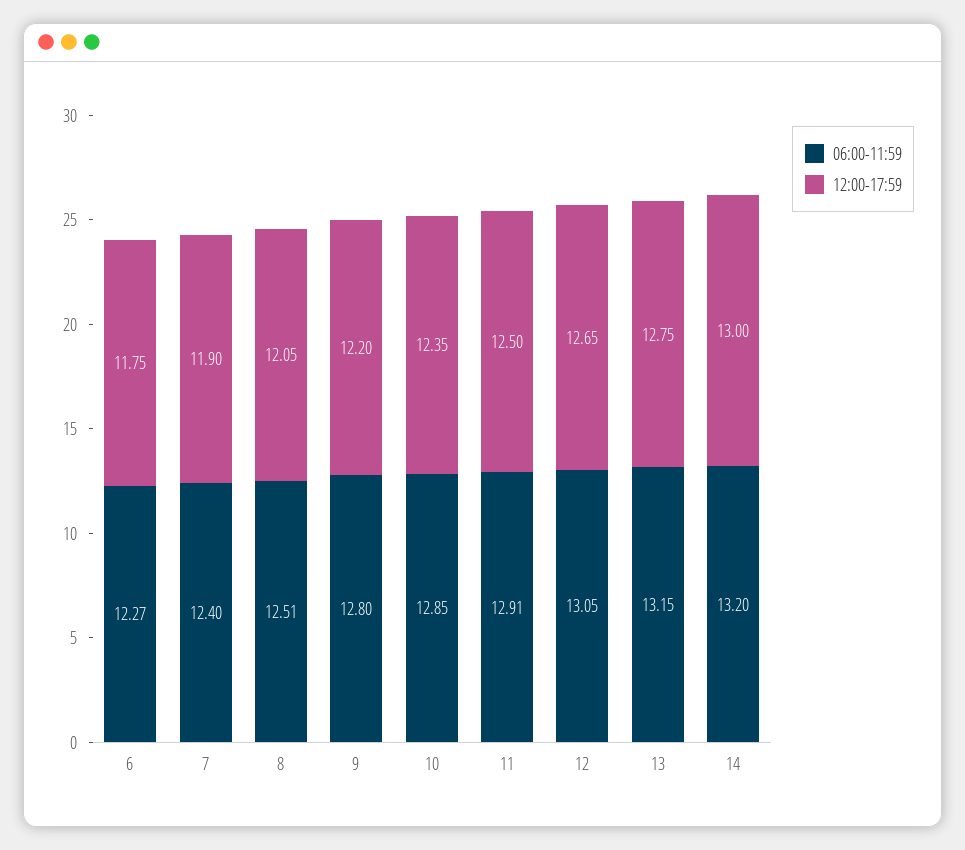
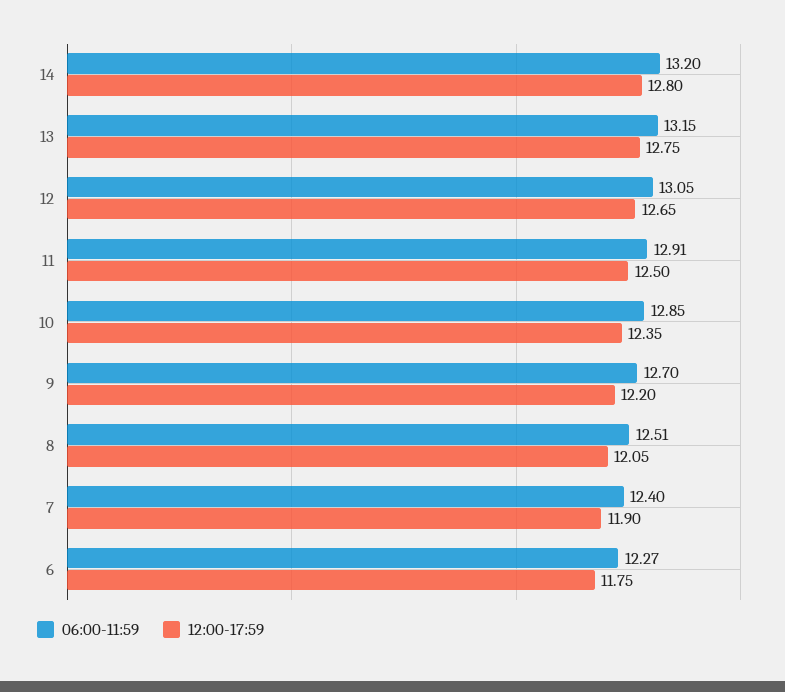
06:00-11:59, 9: 12.8 -> 12.7
12:00-17:59, 14: 13 -> 12.8

